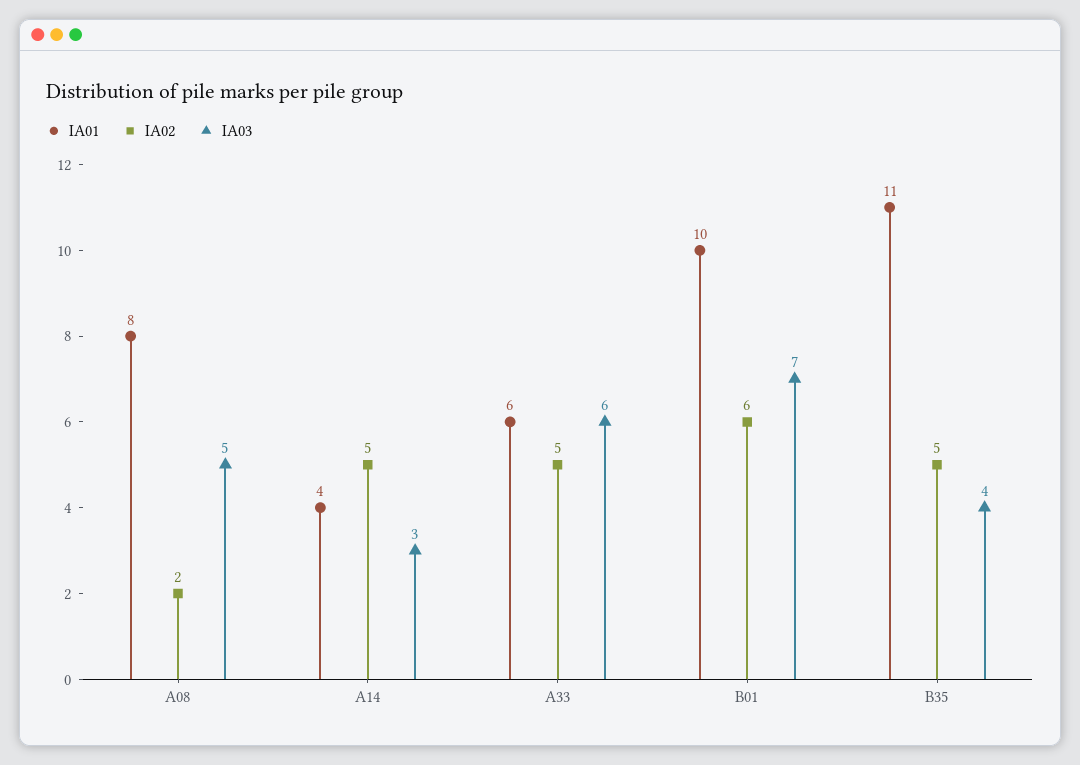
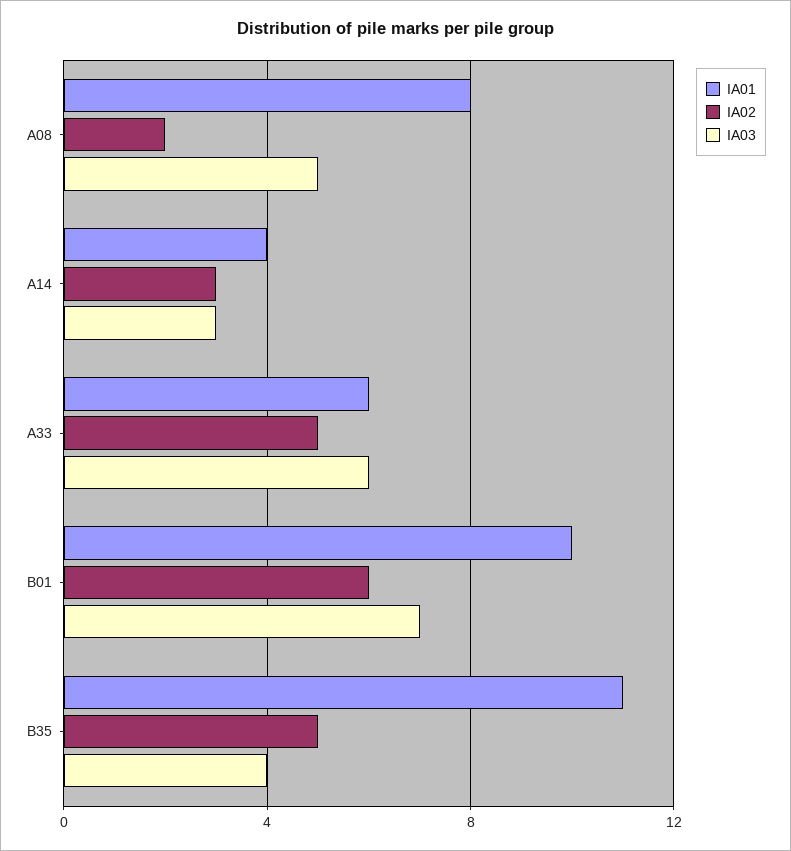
IA02, A14: 5 -> 3

